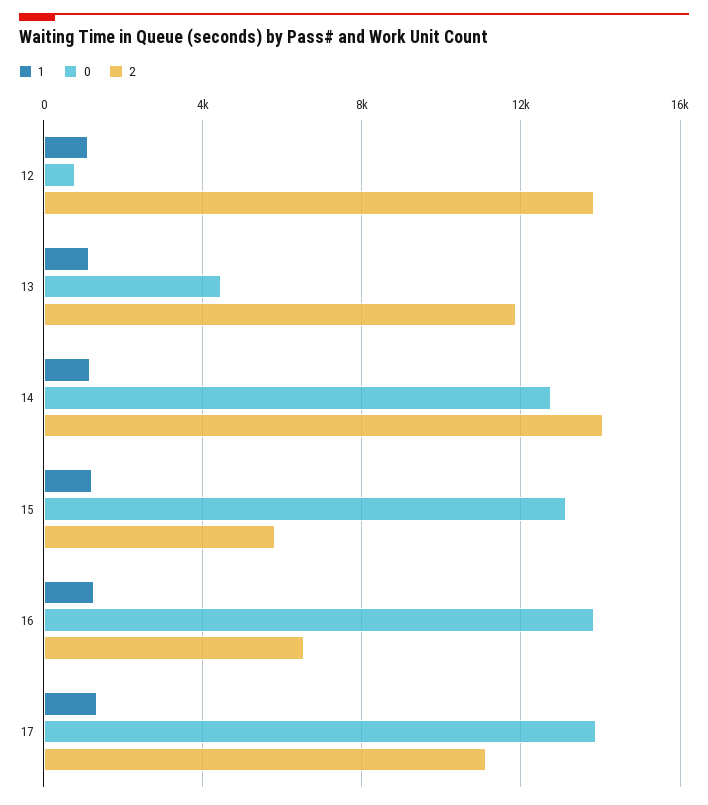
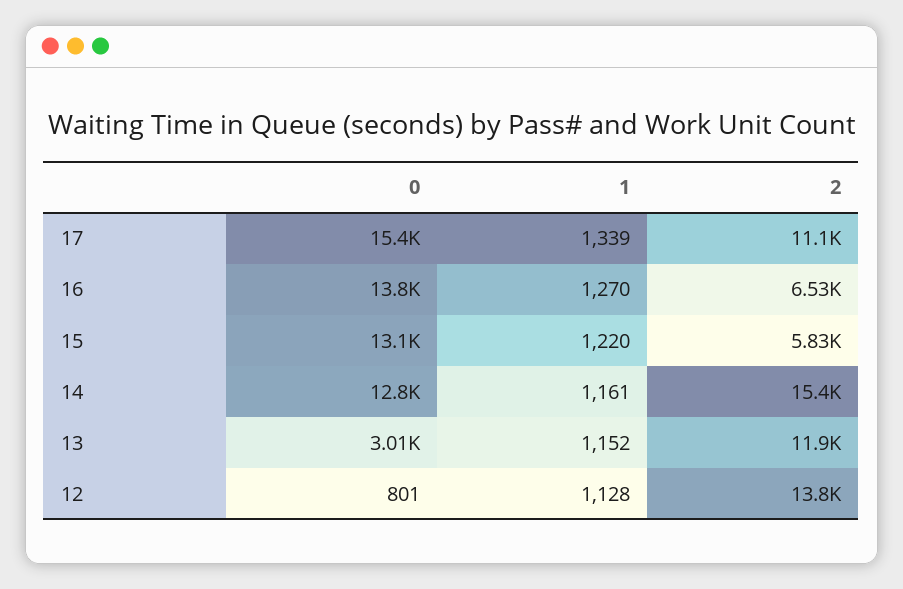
0, 13: 4500 -> 3010
2, 14: 14000 -> 15400
0, 17: 14000 -> 15400

